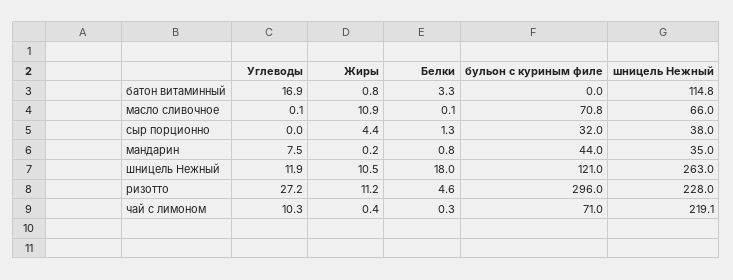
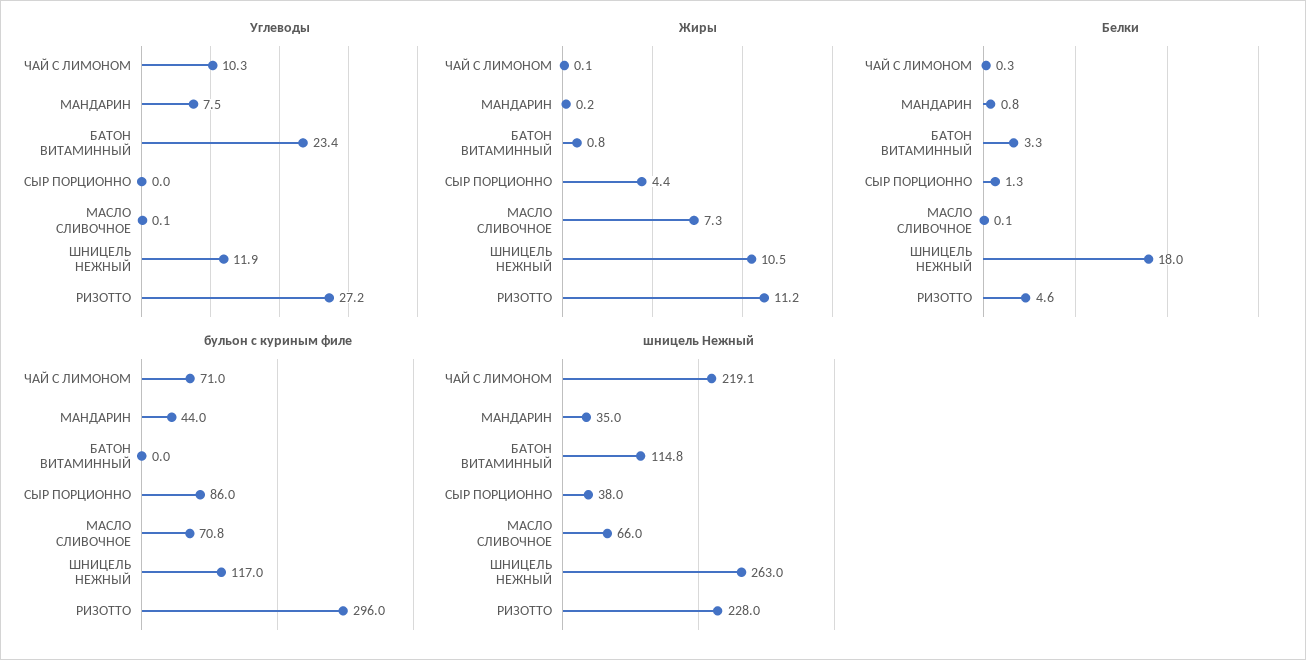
Углеводы, батон витаминный: 16.9 -> 23.4
Жиры, масло сливочное: 10.9 -> 7.3
бульон с куриным филе, сыр порционно: 32 -> 86
бульон с куриным филе, шницель Нежный: 121 -> 117
Жиры, чай с лимоном: 0.4 -> 0.1

